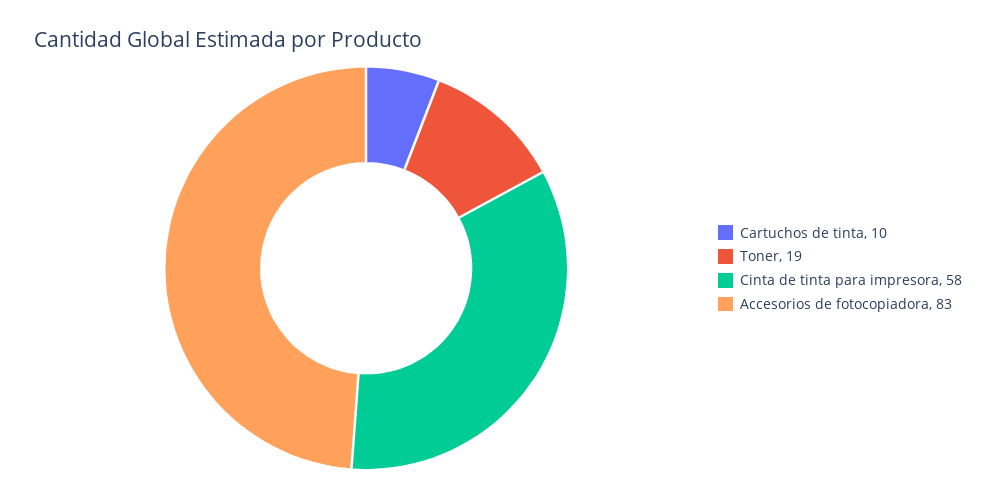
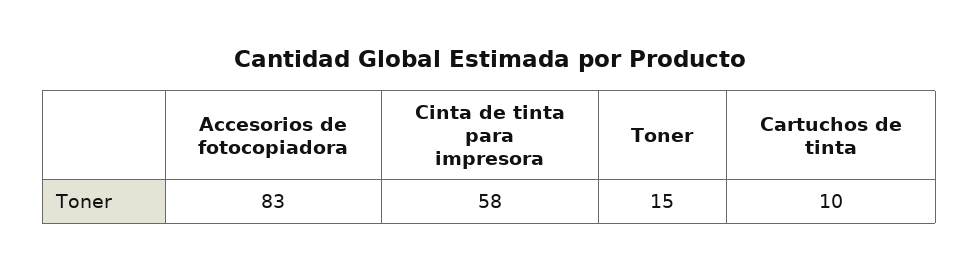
Toner: 19 -> 15

